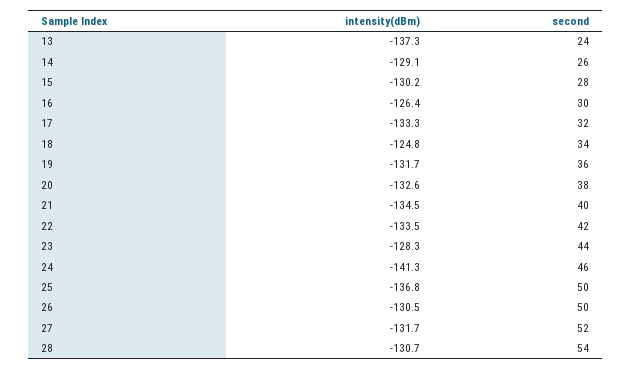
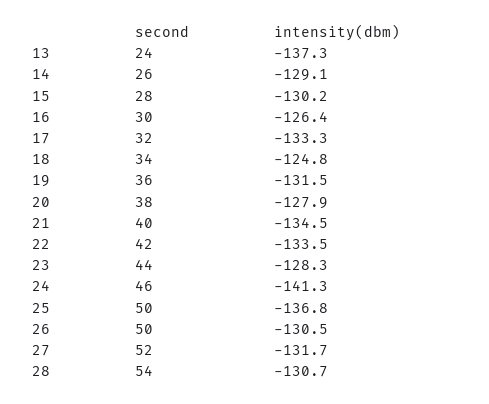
intensity(dBm), 19: -131.7 -> -131.5
intensity(dBm), 20: -132.6 -> -127.9

